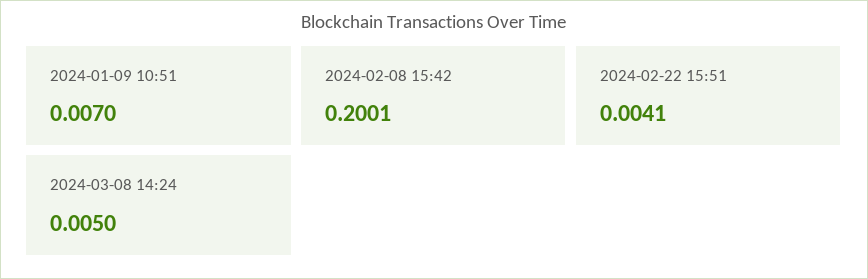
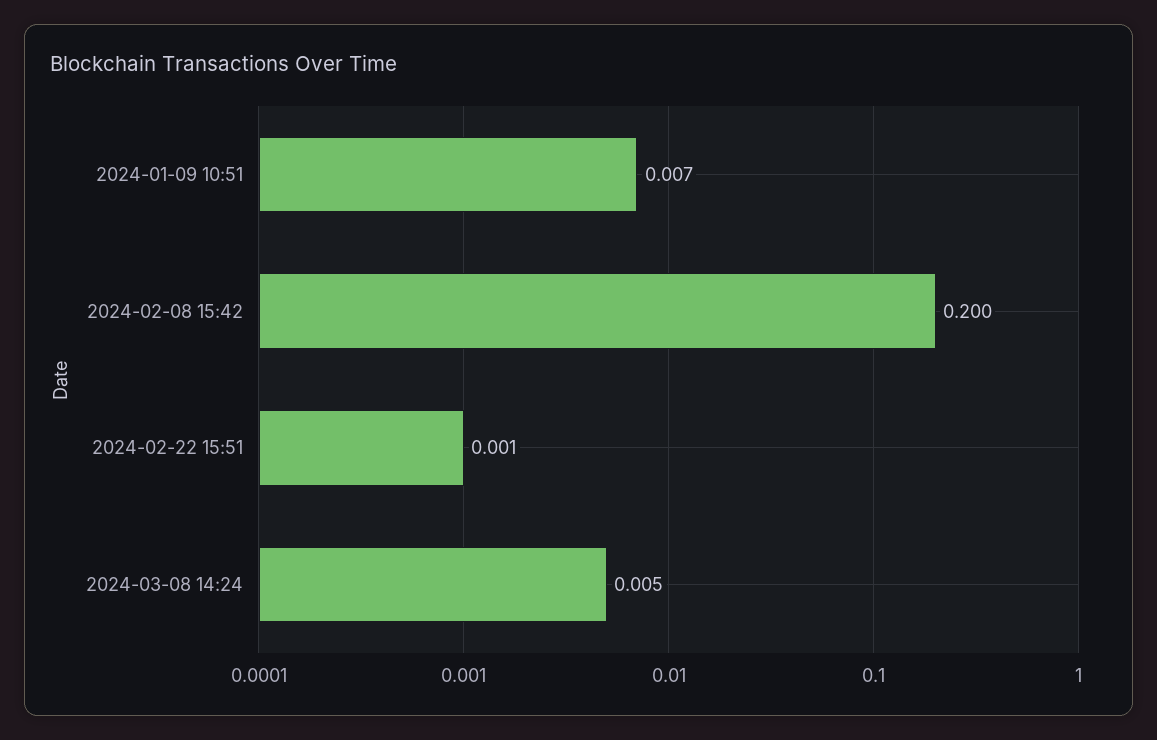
2024-02-22 15:51: 0.0041 -> 0.001

